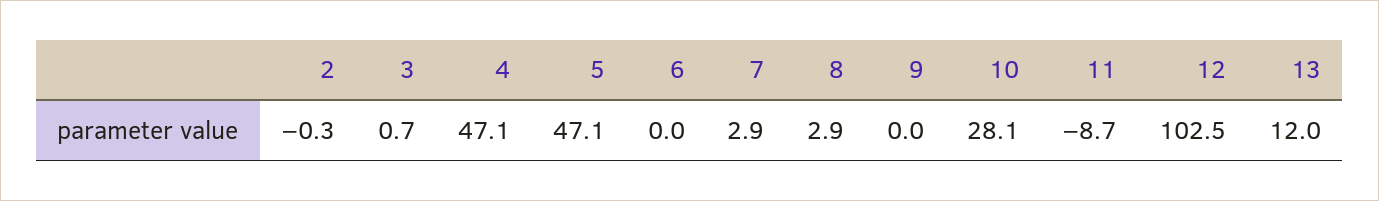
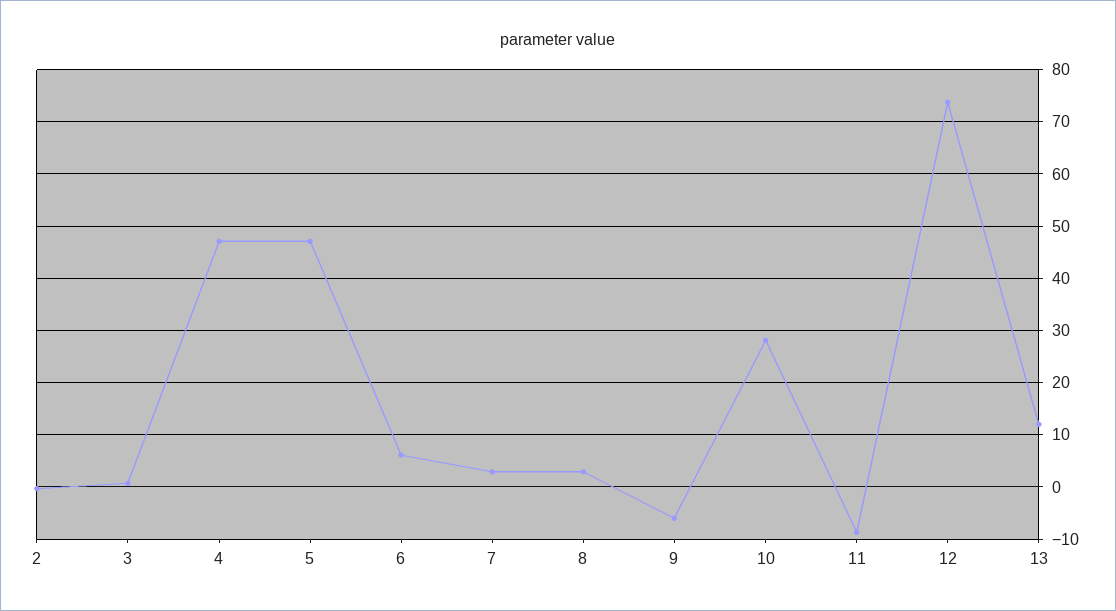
6: 0 -> 6
9: 0 -> -6
12: 102.5 -> 74

